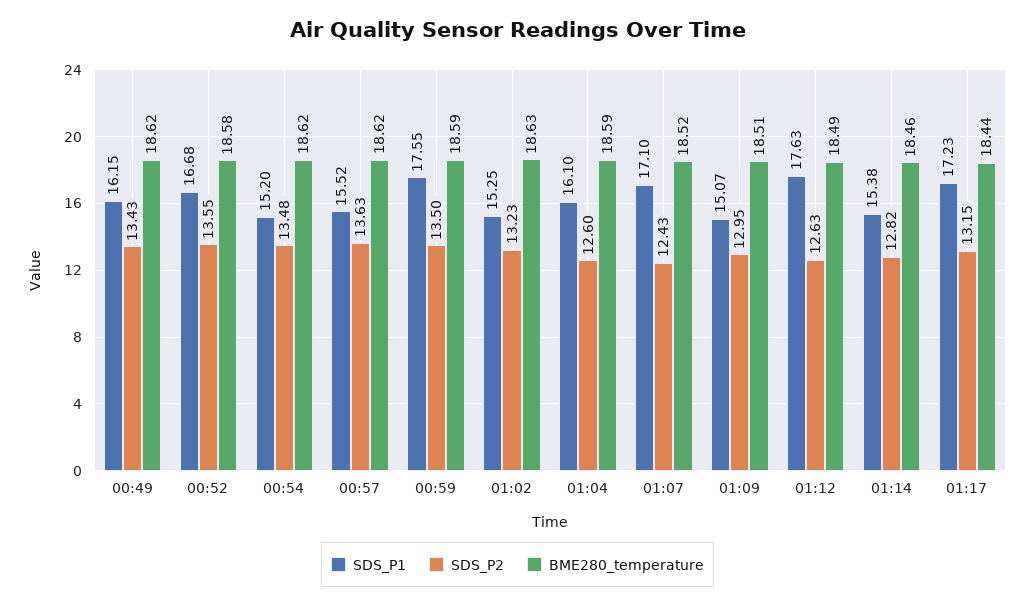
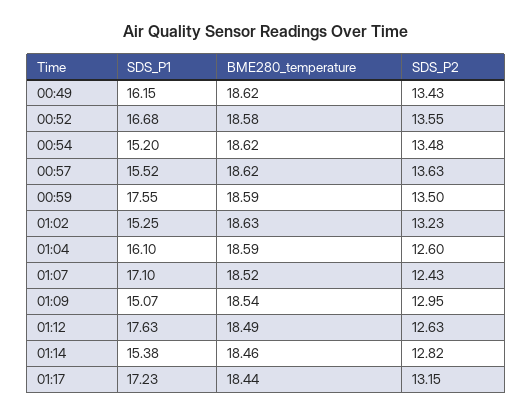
BME280_temperature, 01:09: 18.51 -> 18.54

